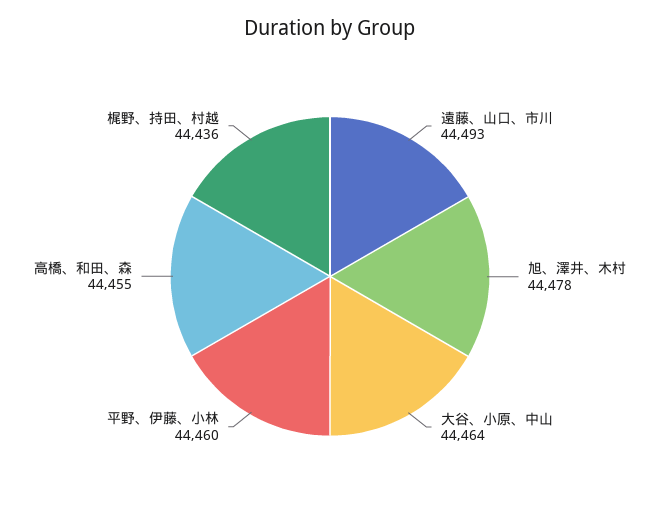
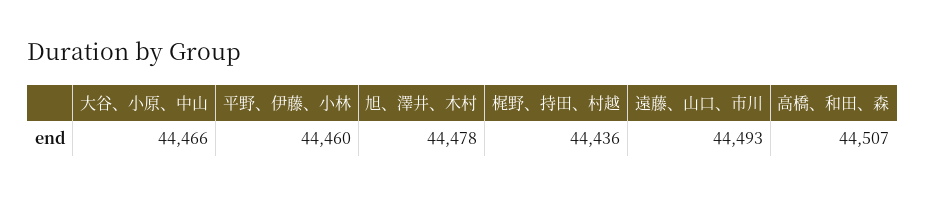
大谷、小原、中山: 44464 -> 44466
高橋、和田、森: 44455 -> 44507

